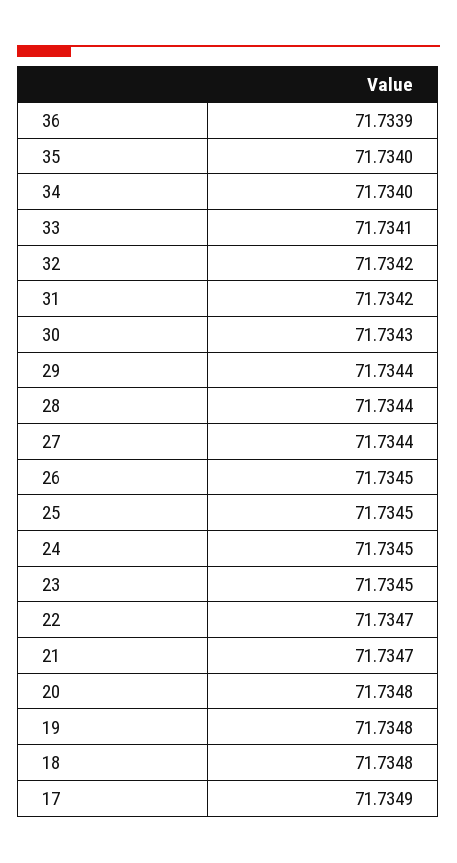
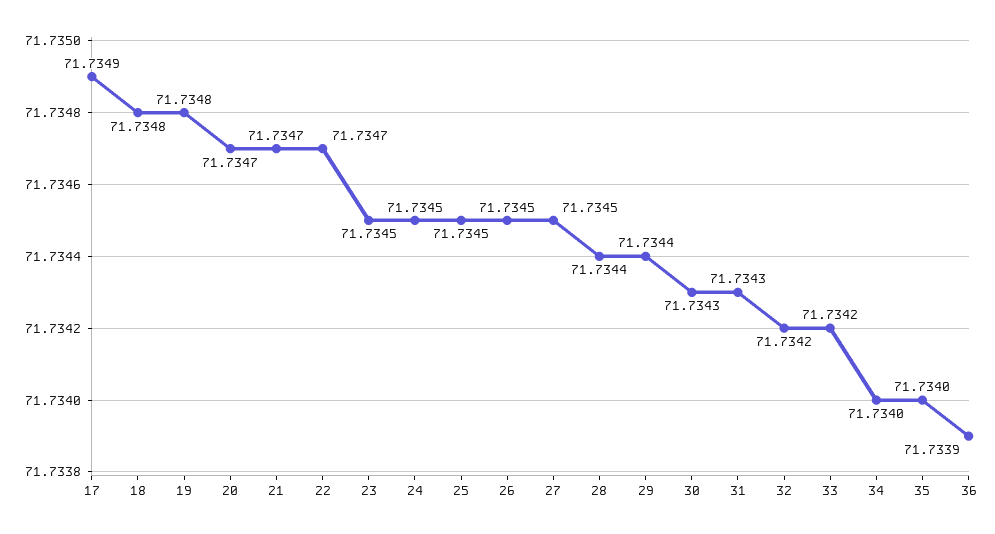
33: 71.7341 -> 71.7342
31: 71.7342 -> 71.7343
27: 71.7344 -> 71.7345
20: 71.7348 -> 71.7347

